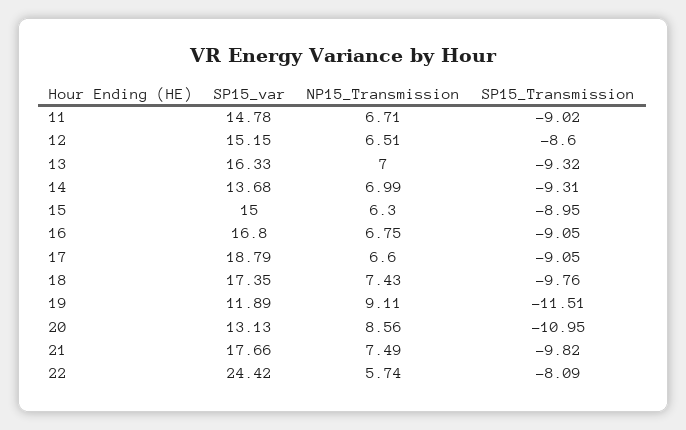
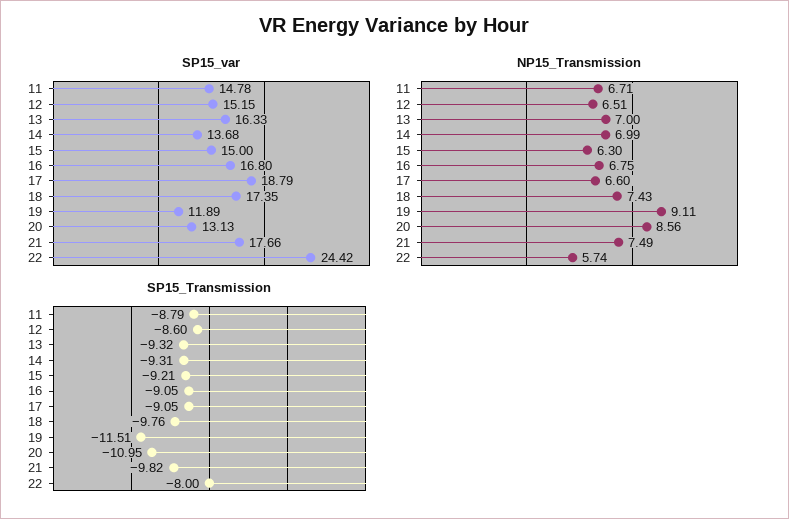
SP15_Transmission, 11: -9.02 -> -8.79
SP15_Transmission, 15: -8.95 -> -9.21
SP15_Transmission, 22: -8.09 -> -8

